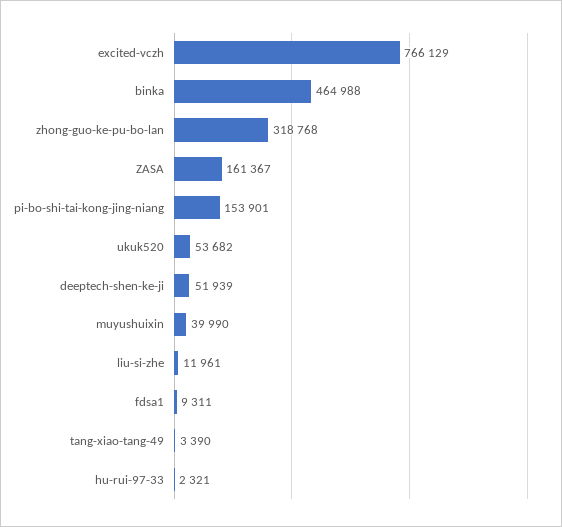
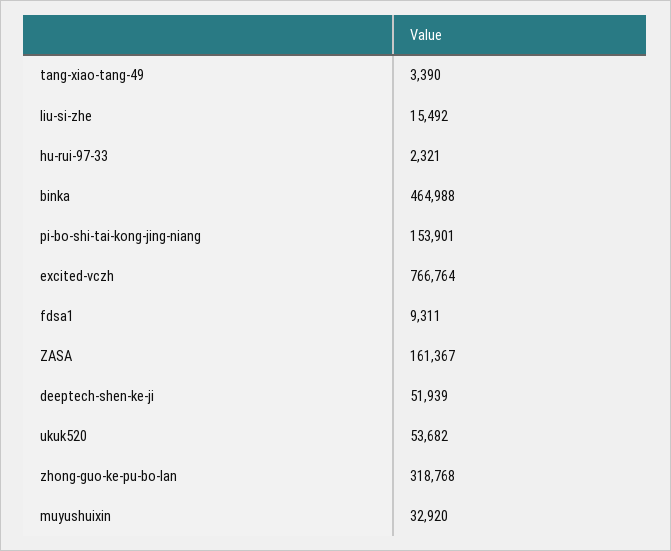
excited-vczh: 766129 -> 766764
muyushuixin: 39990 -> 32920
liu-si-zhe: 11961 -> 15492

